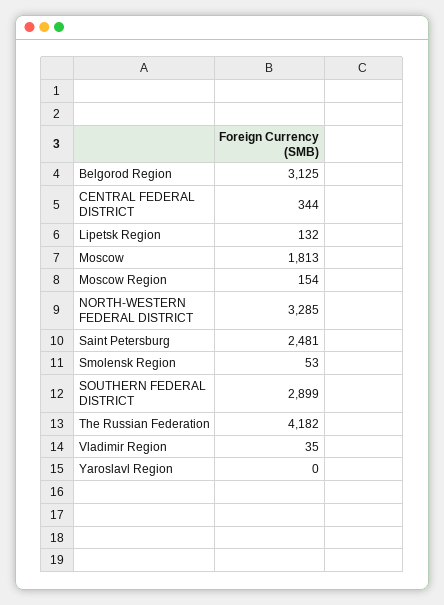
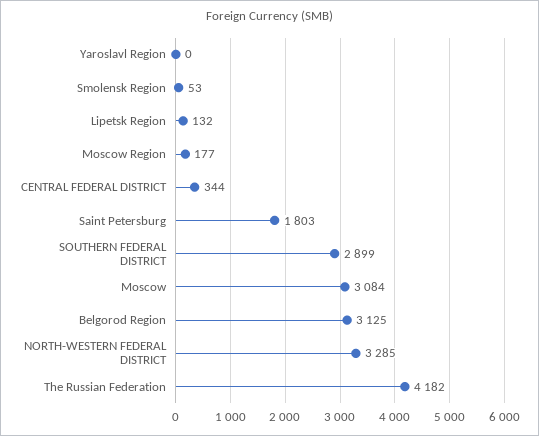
Moscow: 1813 -> 3084
Moscow Region: 154 -> 177
Saint Petersburg: 2481 -> 1803
Vladimir Region: 35 -> none

